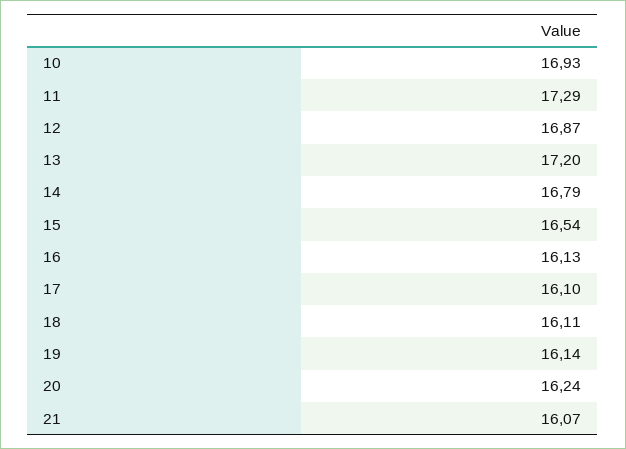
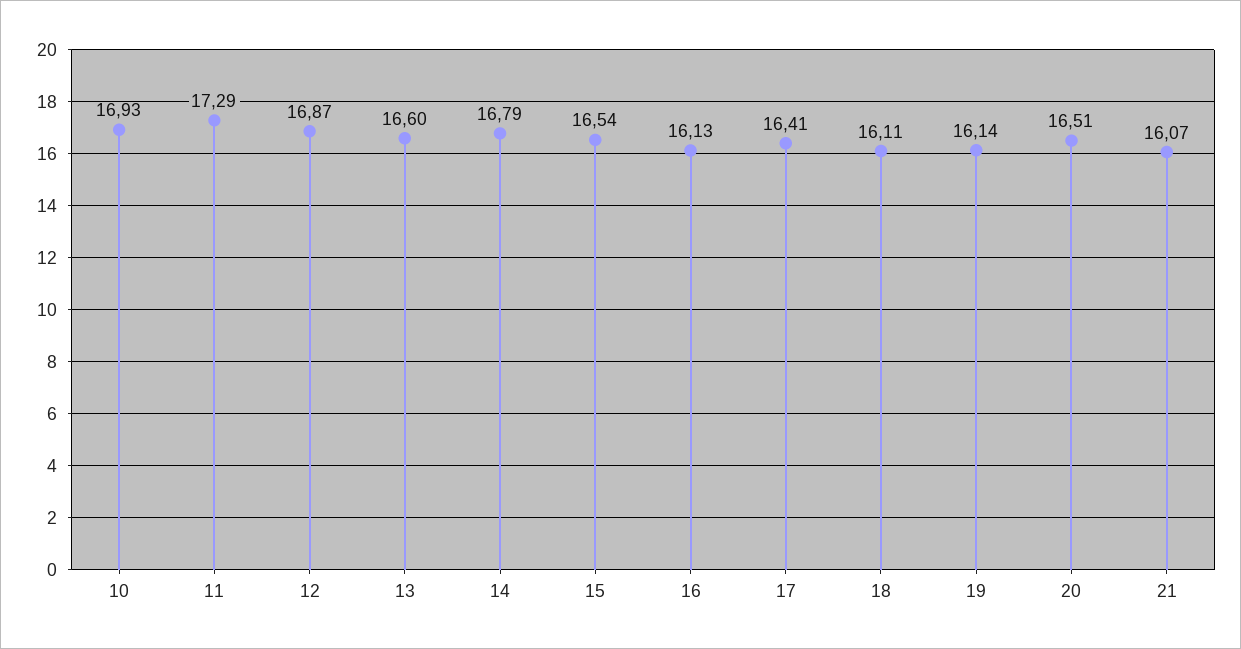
13: 17.2 -> 16.6
17: 16.1 -> 16.41
20: 16.24 -> 16.51

